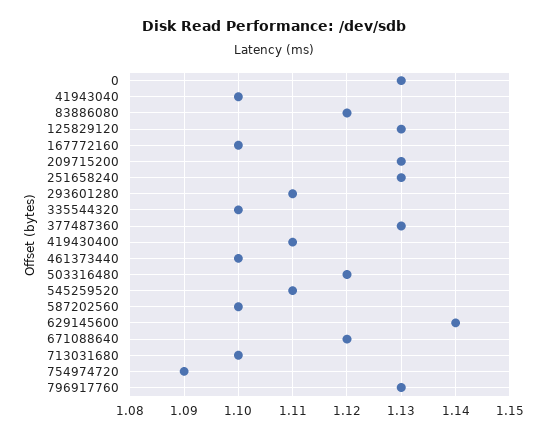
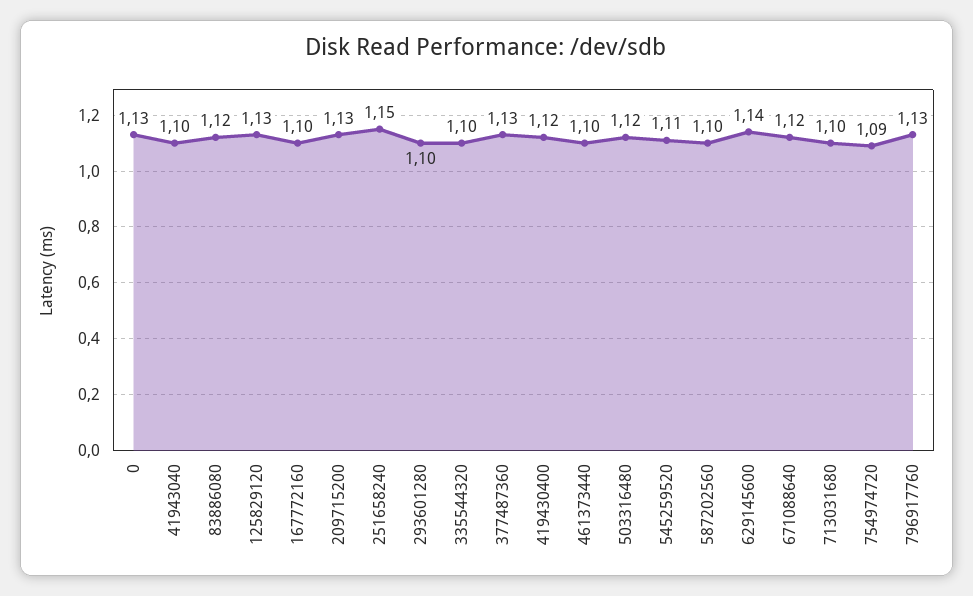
251658240: 1.13 -> 1.15
293601280: 1.11 -> 1.1
419430400: 1.11 -> 1.12

